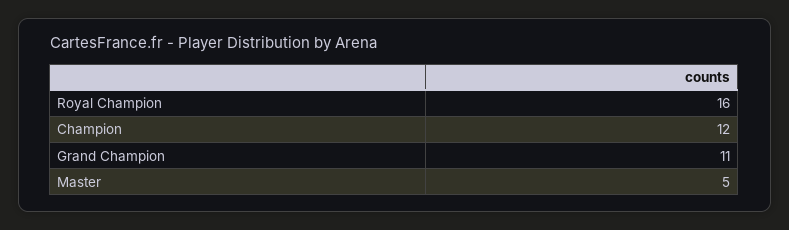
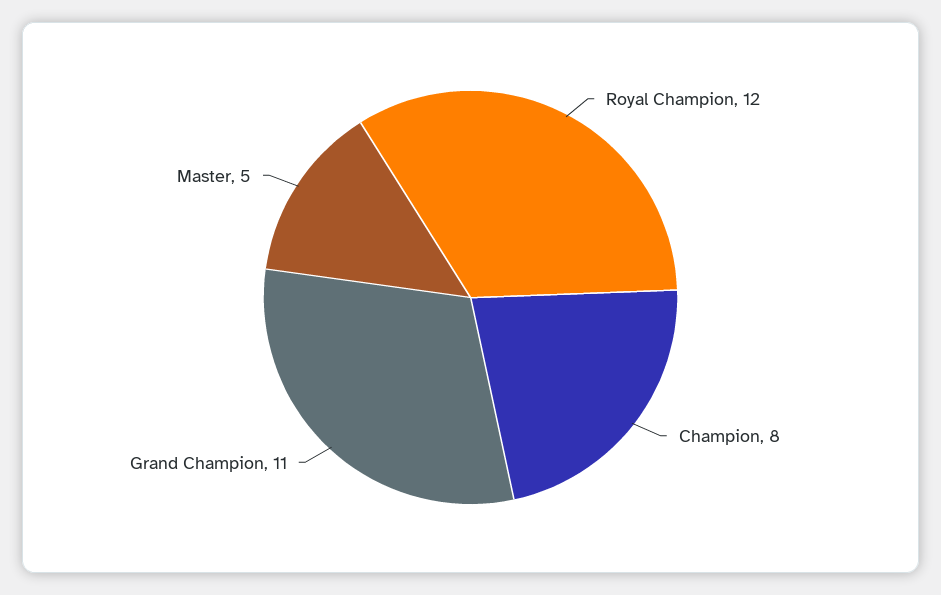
Royal Champion: 16 -> 12
Champion: 12 -> 8

